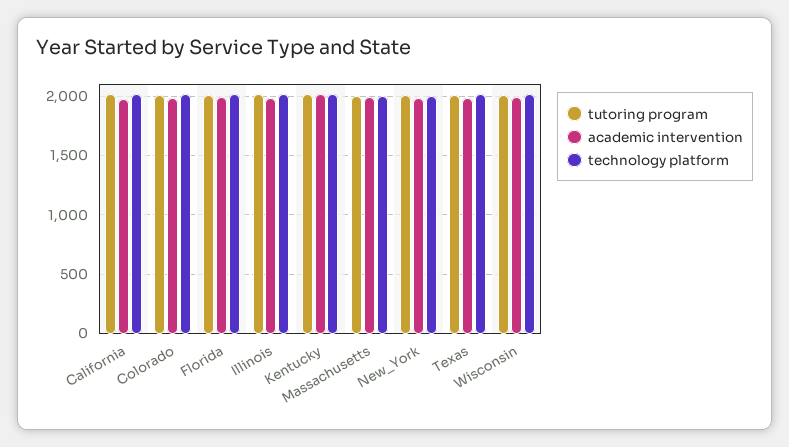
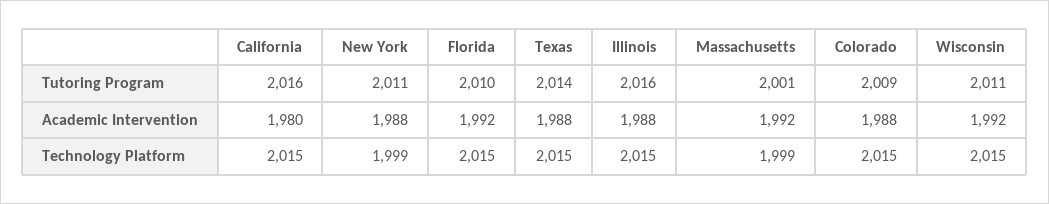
tutoring program, Kentucky: 2000 -> none
academic intervention, Kentucky: 2000 -> none
technology platform, Kentucky: 2000 -> none

